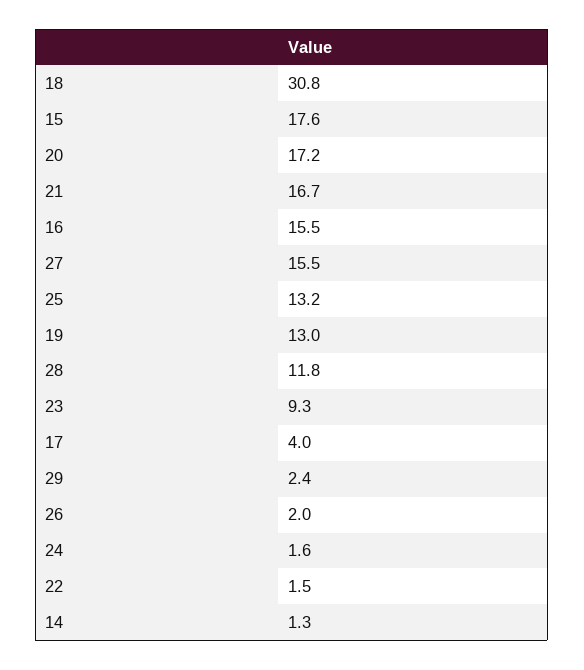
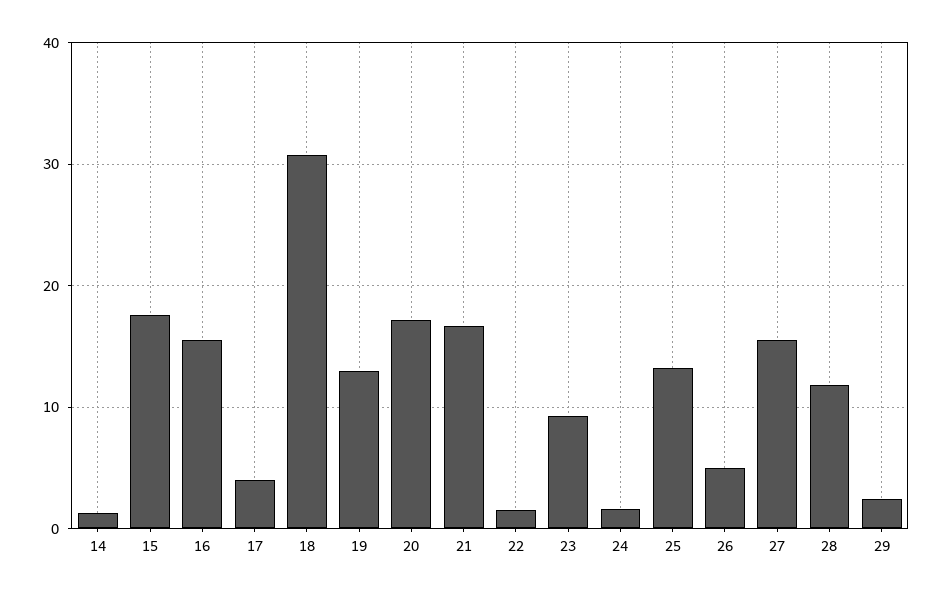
26: 2 -> 5

